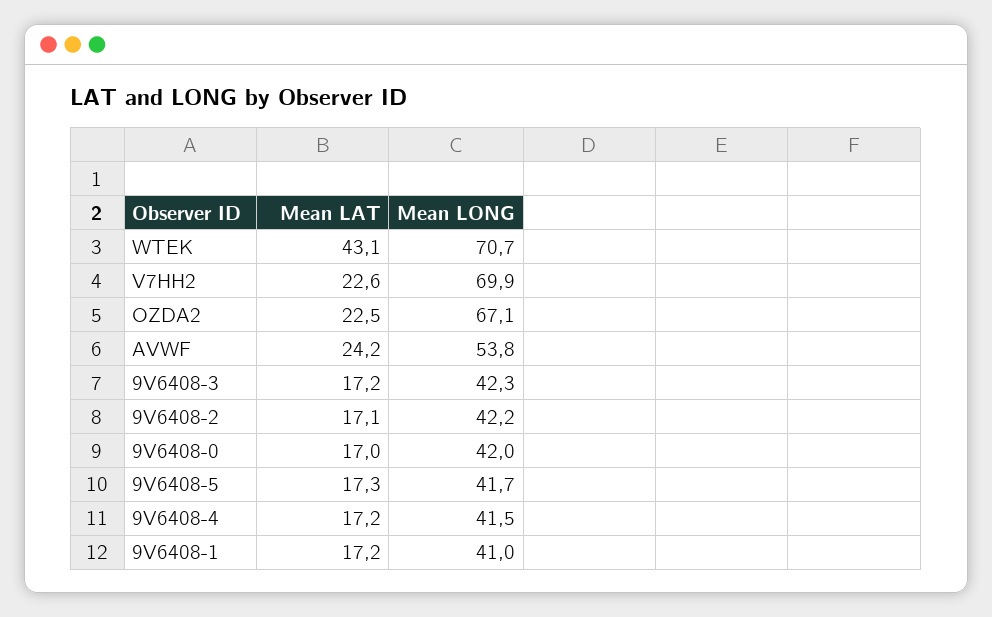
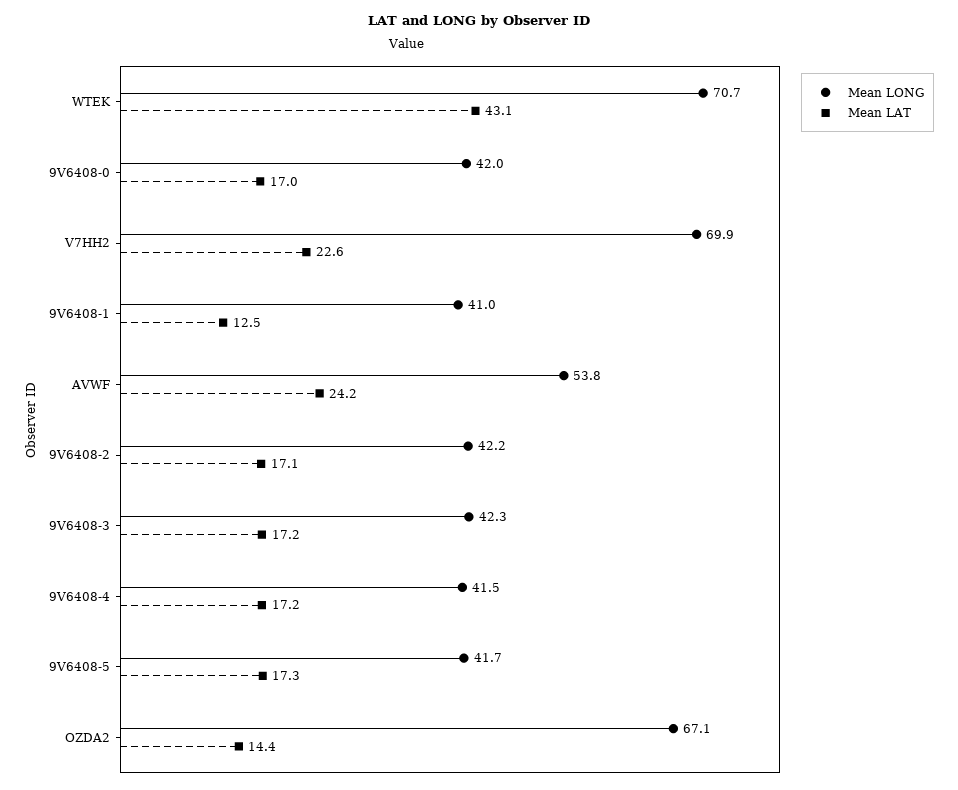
Mean LAT, OZDA2: 22.5 -> 14.4
Mean LAT, 9V6408-1: 17.2 -> 12.5

